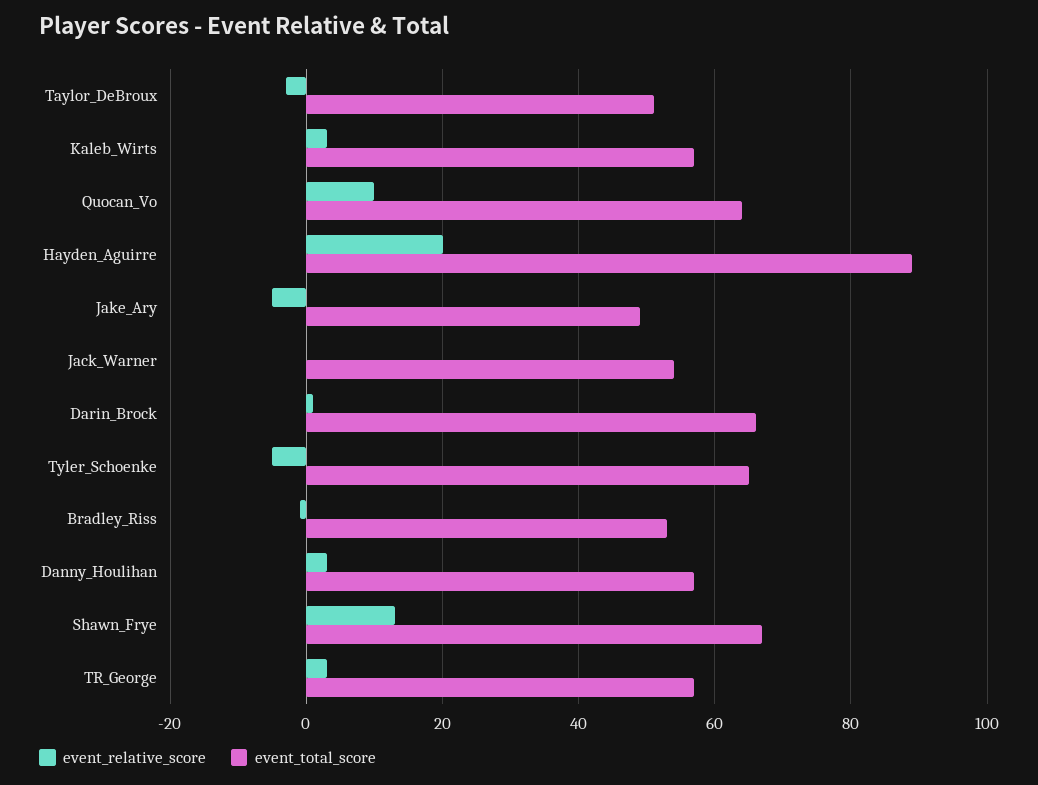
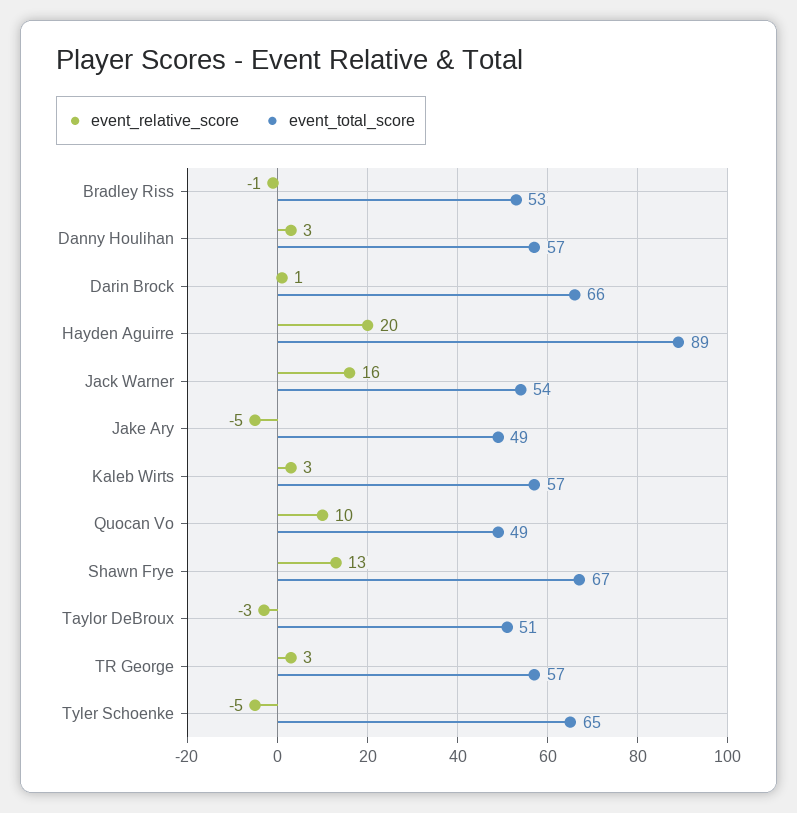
event_total_score, Quocan_Vo: 65 -> 49
event_relative_score, Jack_Warner: 0 -> 16

